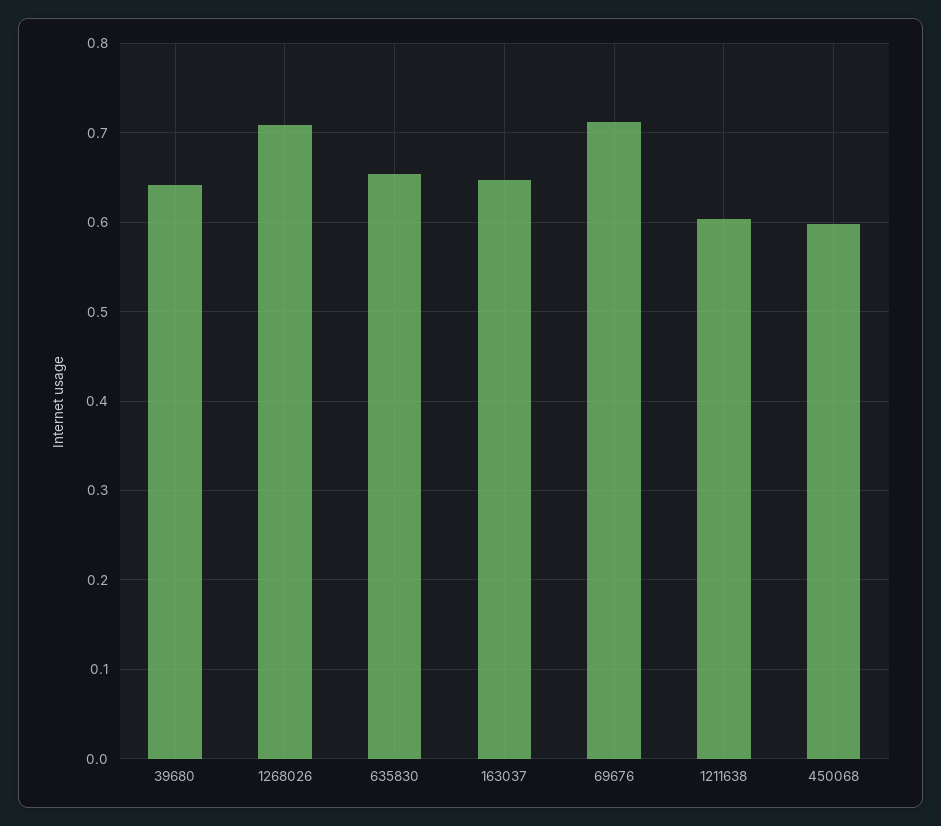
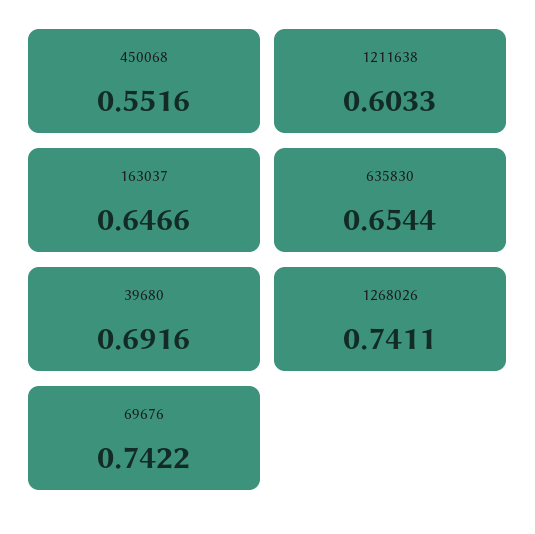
39680: 0.64 -> 0.6916
1268026: 0.71 -> 0.7411
69676: 0.71 -> 0.7422
450068: 0.6 -> 0.5516

